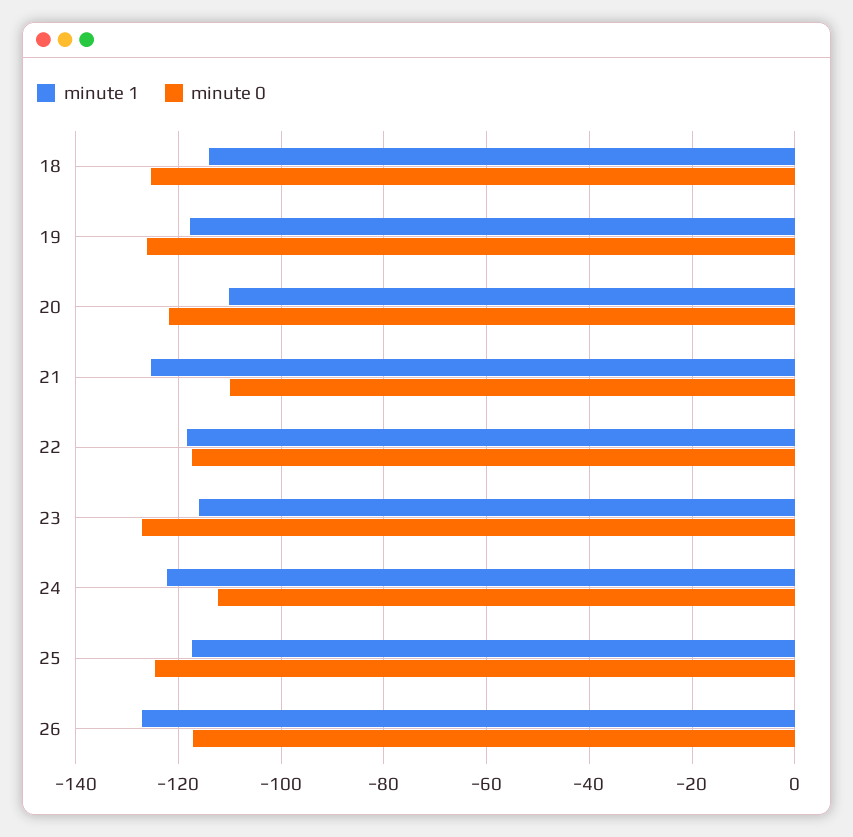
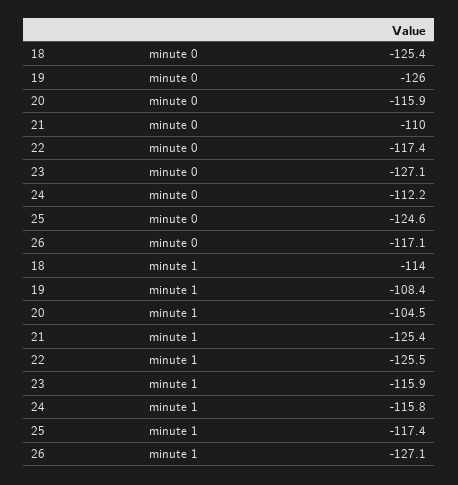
minute 1, 19: -118 -> -108.4
minute 1, 20: -110 -> -104.5
minute 0, 20: -122 -> -115.9
minute 1, 22: -118 -> -125.5
minute 1, 24: -122 -> -115.8

